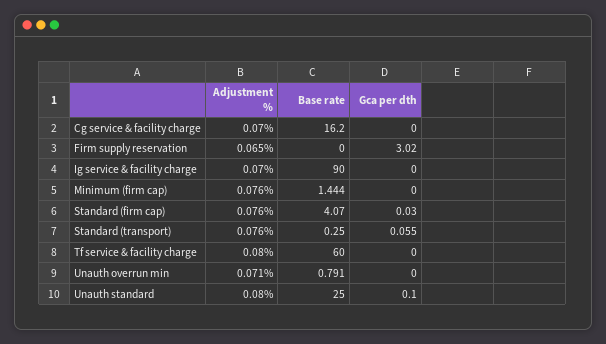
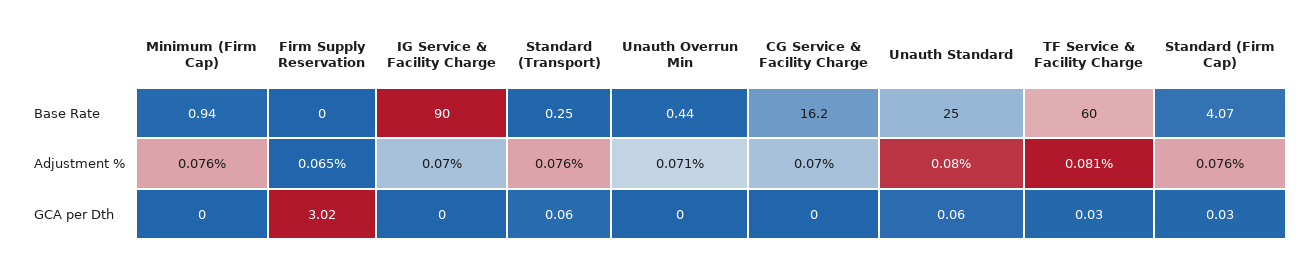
Base rate, Minimum (firm cap): 1.444 -> 0.94
Adjustment %, Tf service & facility charge: 0.08 -> 0.081
Gca per dth, Tf service & facility charge: 0 -> 0.03
Base rate, Unauth overrun min: 0.791 -> 0.44
Gca per dth, Unauth standard: 0.1 -> 0.06

